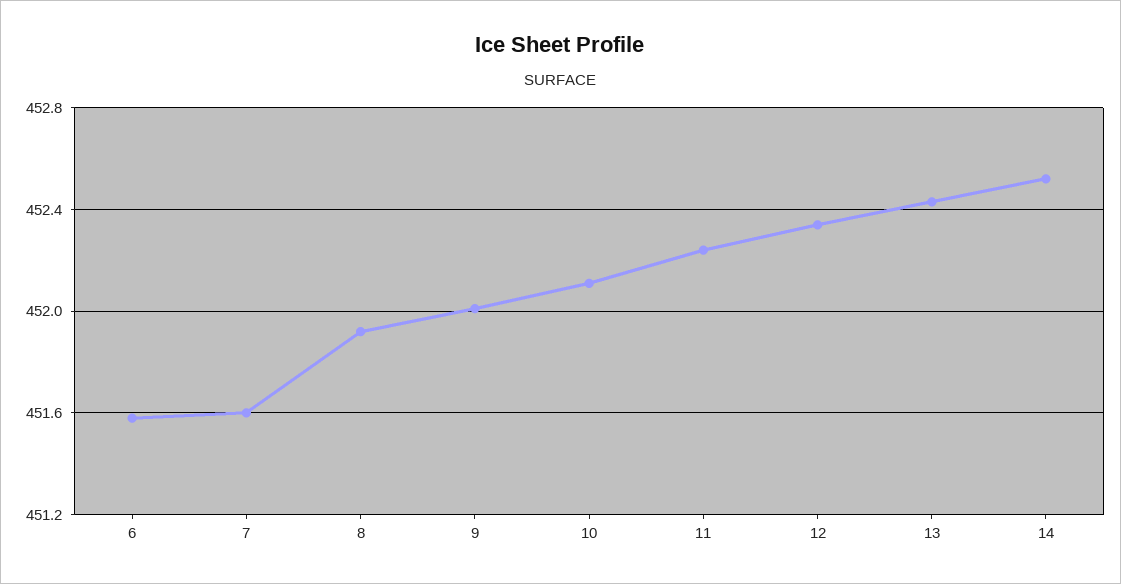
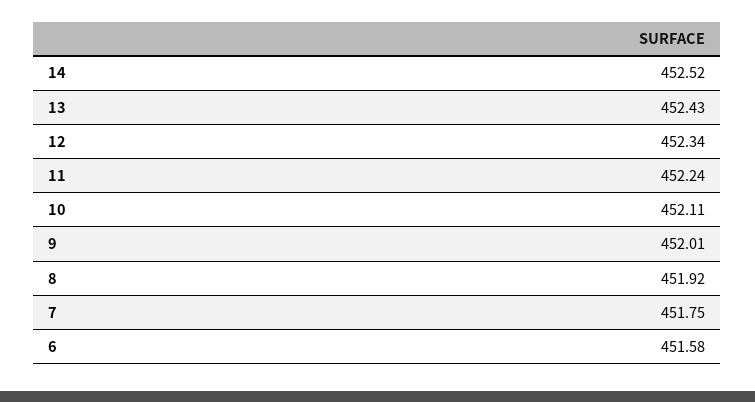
7: 451.6 -> 451.75

